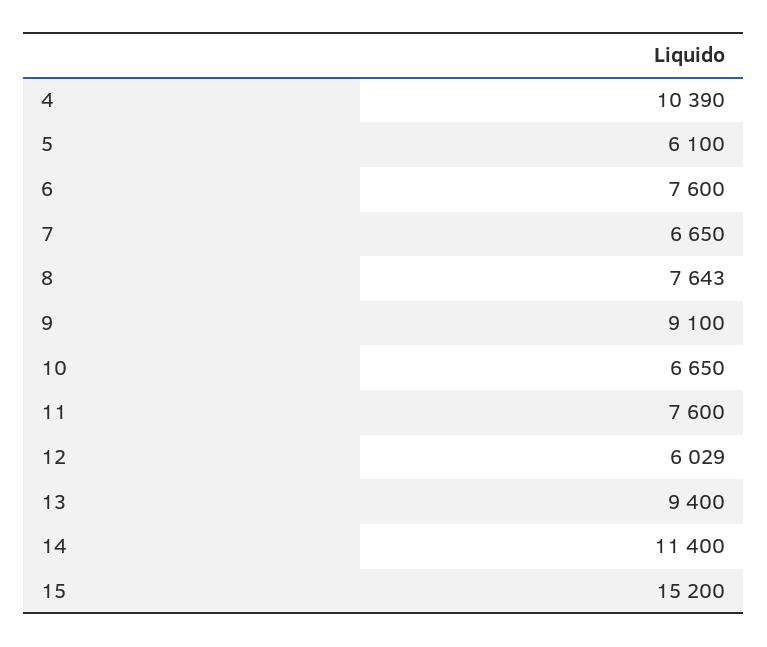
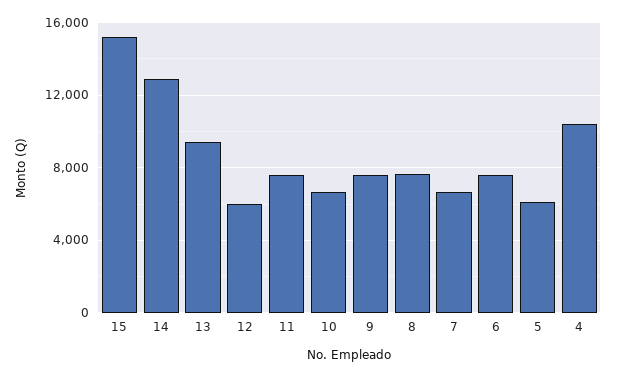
9: 9100 -> 7500
14: 11400 -> 13000

